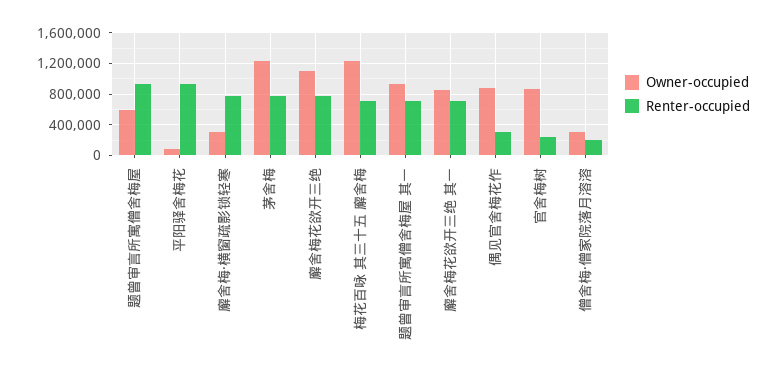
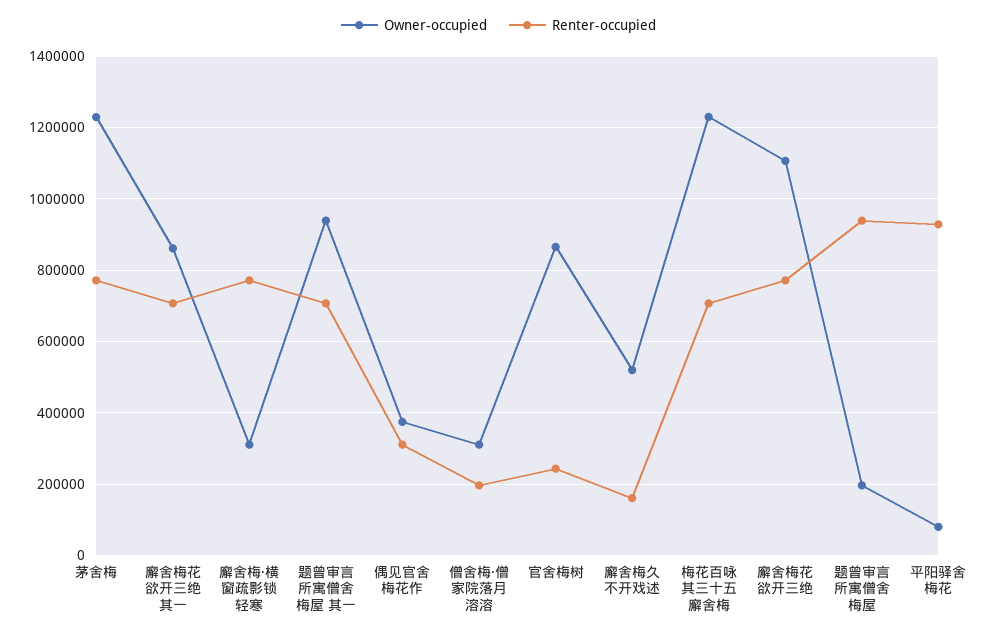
Owner-occupied, 题曾审言所寓僧舍梅屋: 600000 -> 200000
Owner-occupied, 偶见官舍梅花作: 900000 -> 380000
Owner-occupied, 廨舍梅久不开戏述: none -> 520000
Renter-occupied, 廨舍梅久不开戏述: none -> 160000

